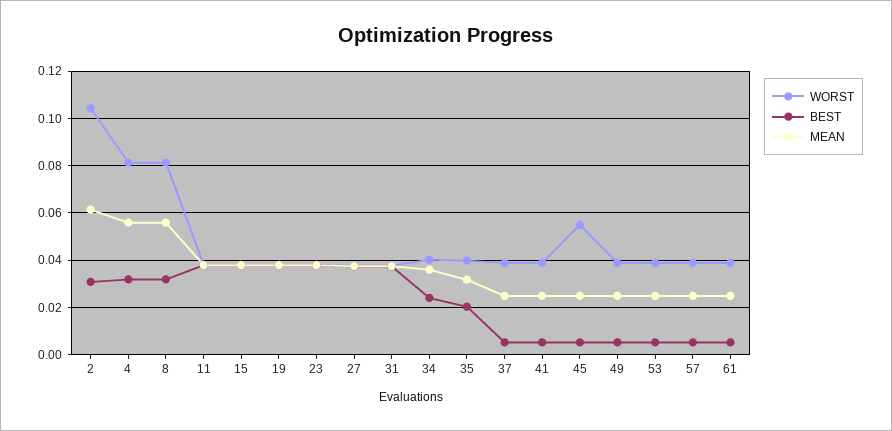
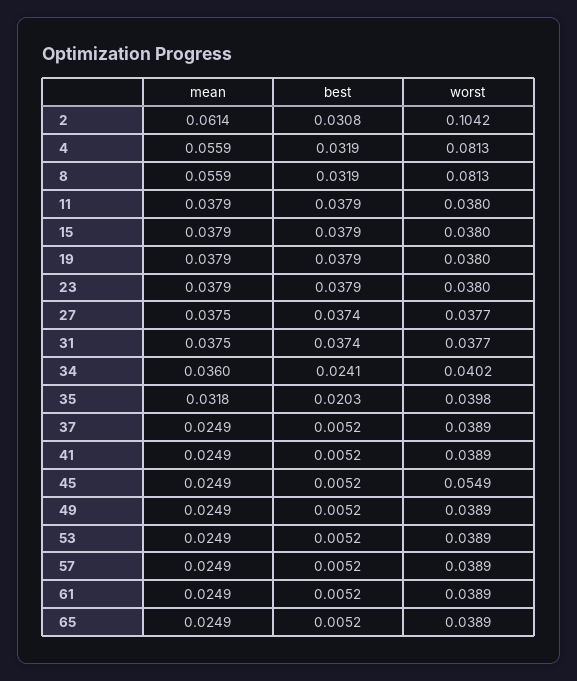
MEAN, 65: none -> 0.0249
BEST, 65: none -> 0.0052
WORST, 65: none -> 0.0389

